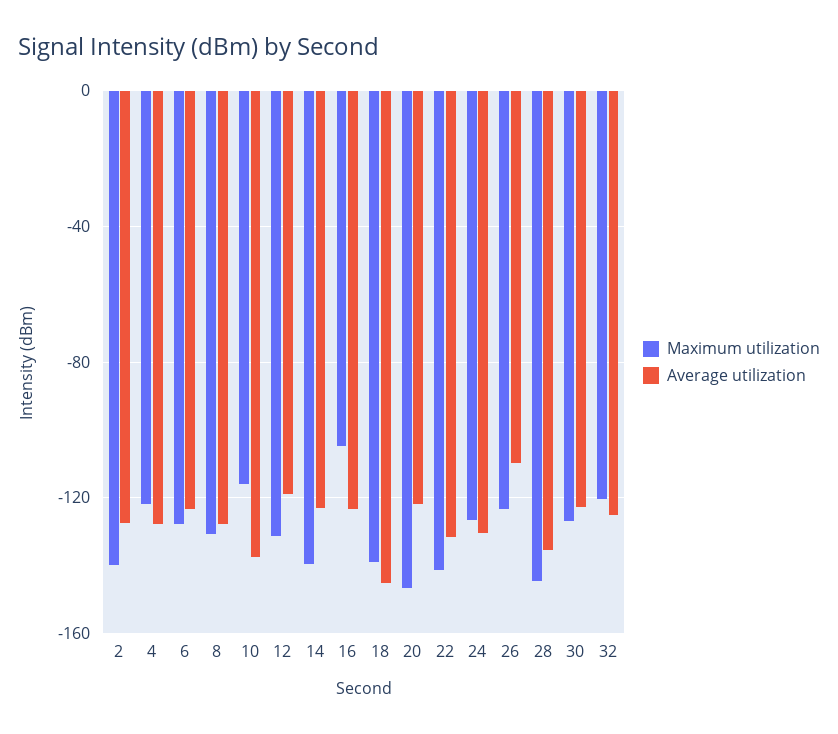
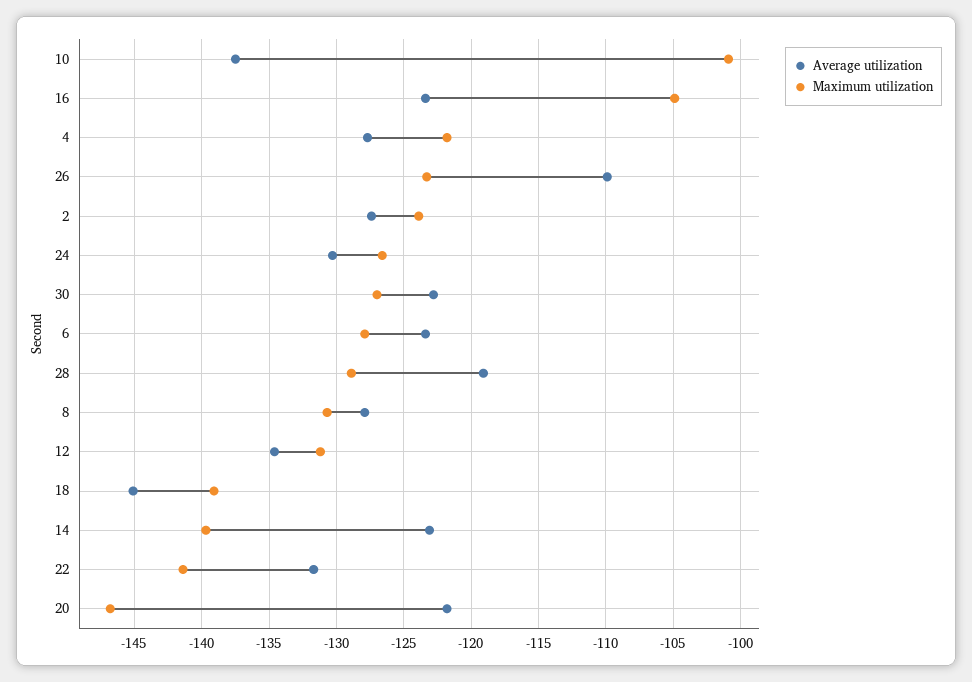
Maximum utilization, 2: -140 -> -124
Maximum utilization, 10: -115 -> -101
Average utilization, 12: -120 -> -134.5
Maximum utilization, 28: -145 -> -129
Average utilization, 28: -135 -> -119
Maximum utilization, 32: -120 -> none
Average utilization, 32: -125 -> none

